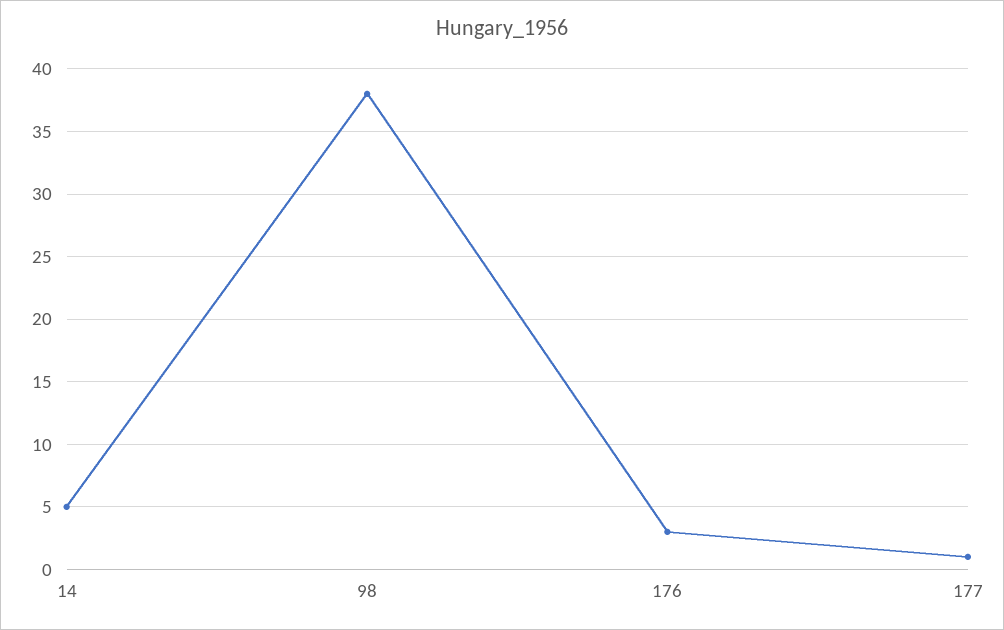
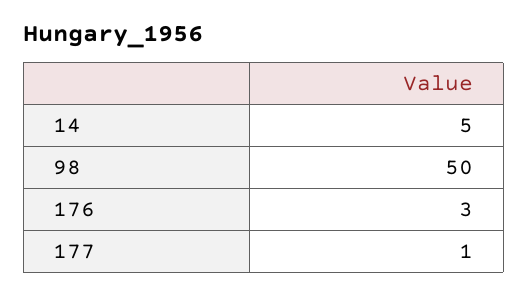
98: 38 -> 50

